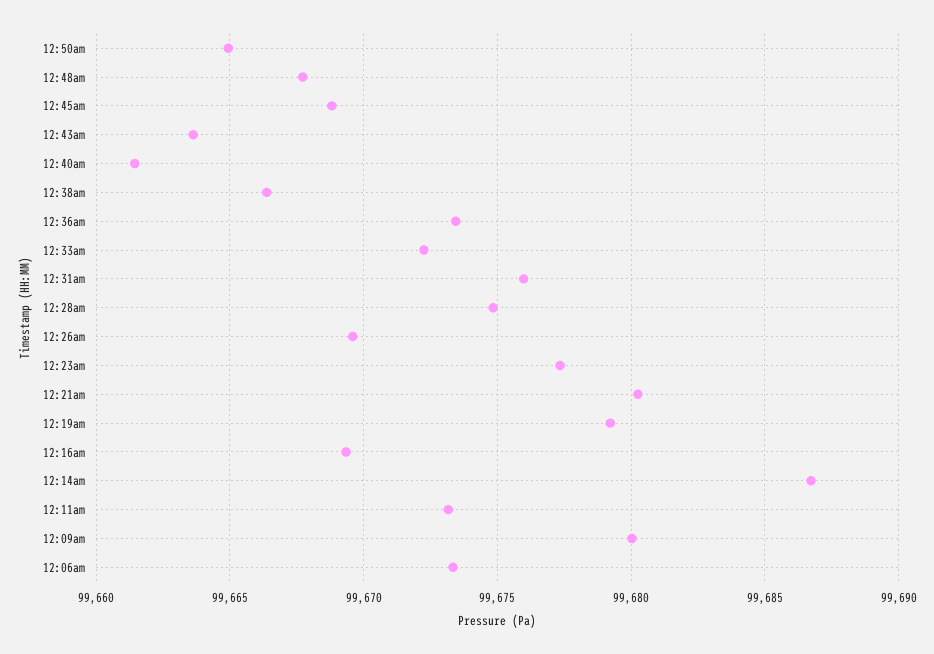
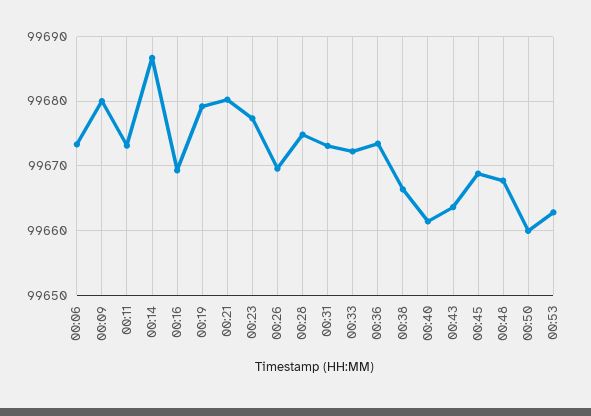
12:50am: 99665 -> 99660
12:31am: 99676 -> 99673
00:53: none -> 99663

